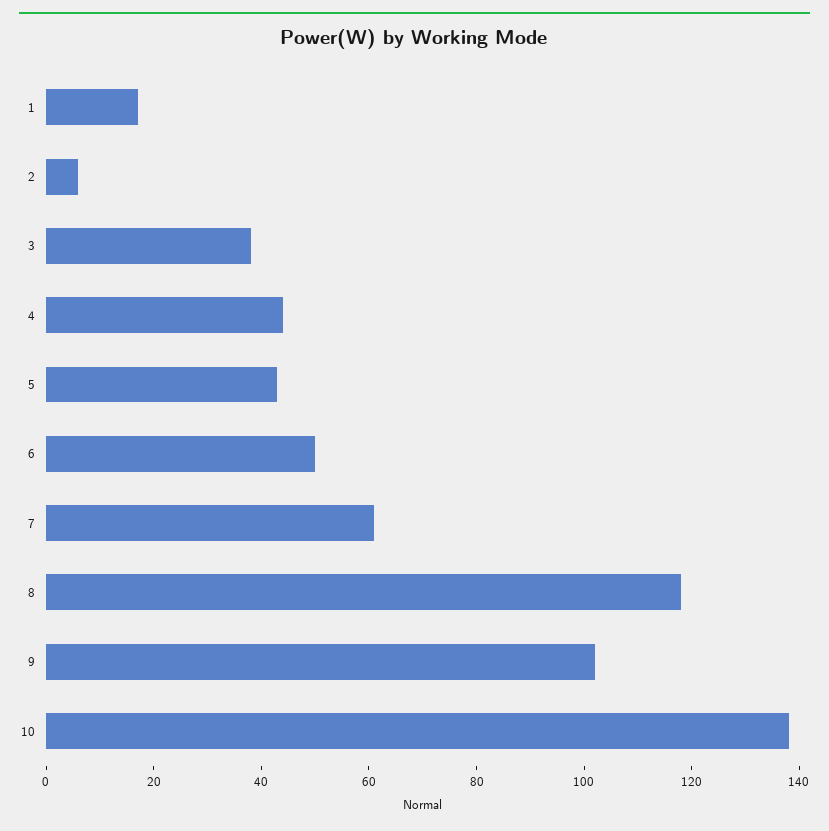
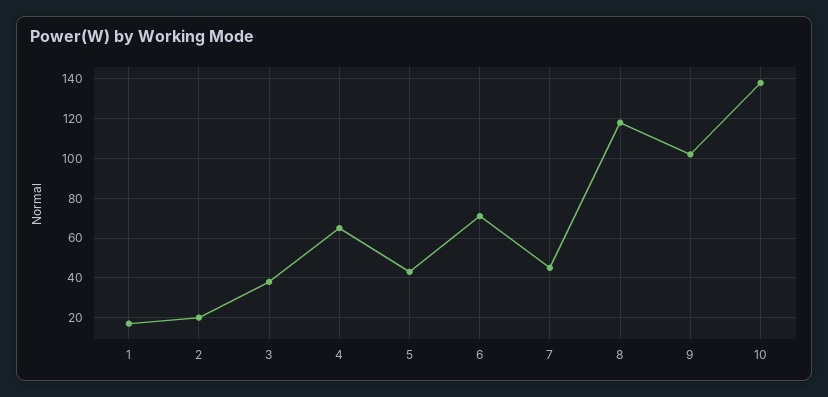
2: 5 -> 20
4: 45 -> 65
6: 50 -> 70
7: 60 -> 45

